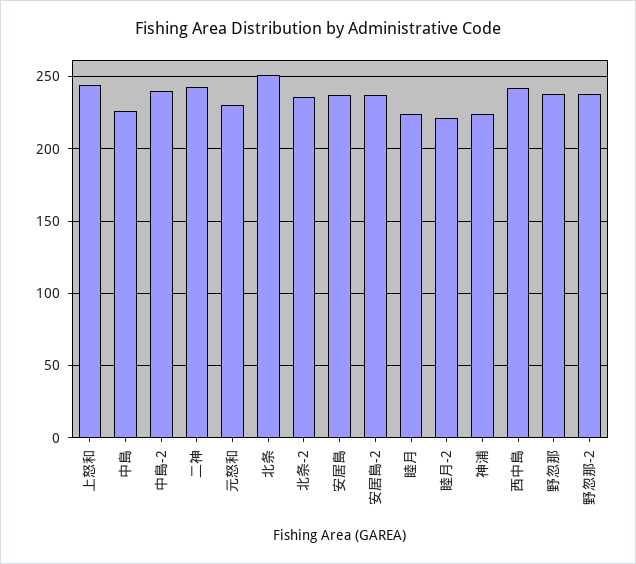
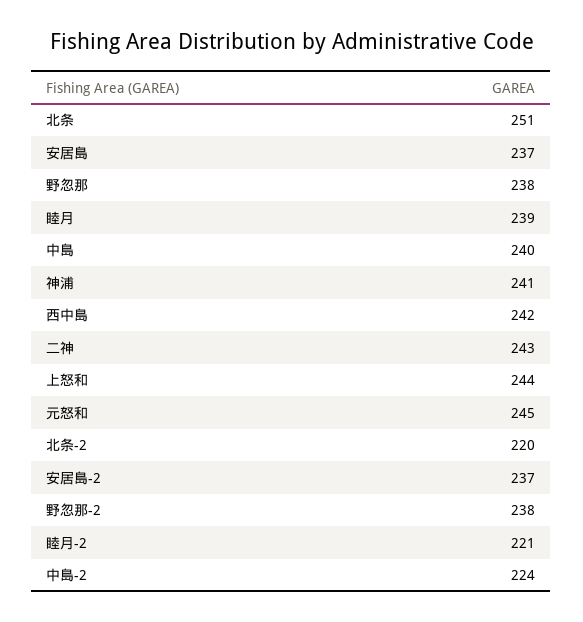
中島: 225 -> 240
中島-2: 240 -> 224
元怒和: 230 -> 245
北条-2: 235 -> 220
睦月: 225 -> 239
神浦: 225 -> 241

